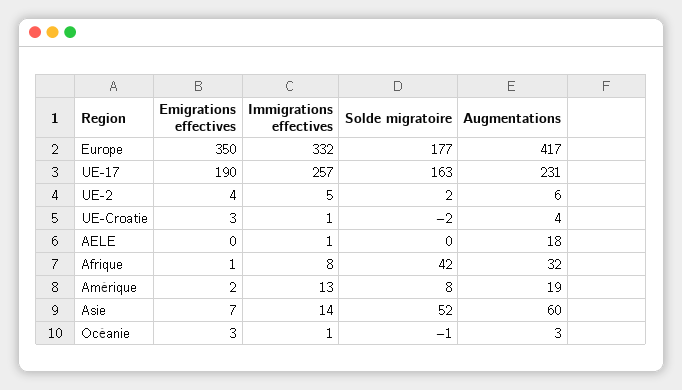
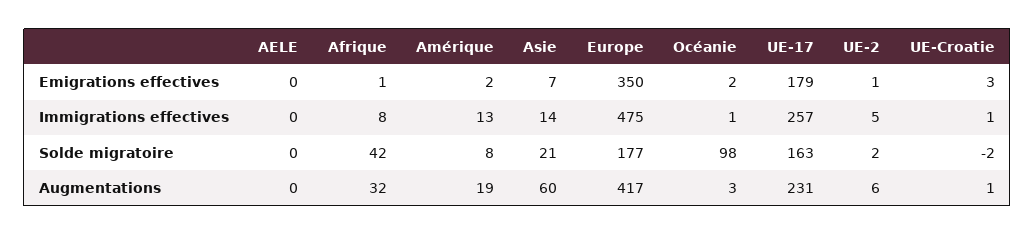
Immigrations effectives, Europe: 332 -> 475
Emigrations effectives, UE-17: 190 -> 179
Emigrations effectives, UE-2: 4 -> 1
Augmentations, UE-Croatie: 4 -> 1
Immigrations effectives, AELE: 1 -> 0
Augmentations, AELE: 18 -> 0
Solde migratoire, Asie: 52 -> 21
Emigrations effectives, Océanie: 3 -> 2
Solde migratoire, Océanie: -1 -> 98

